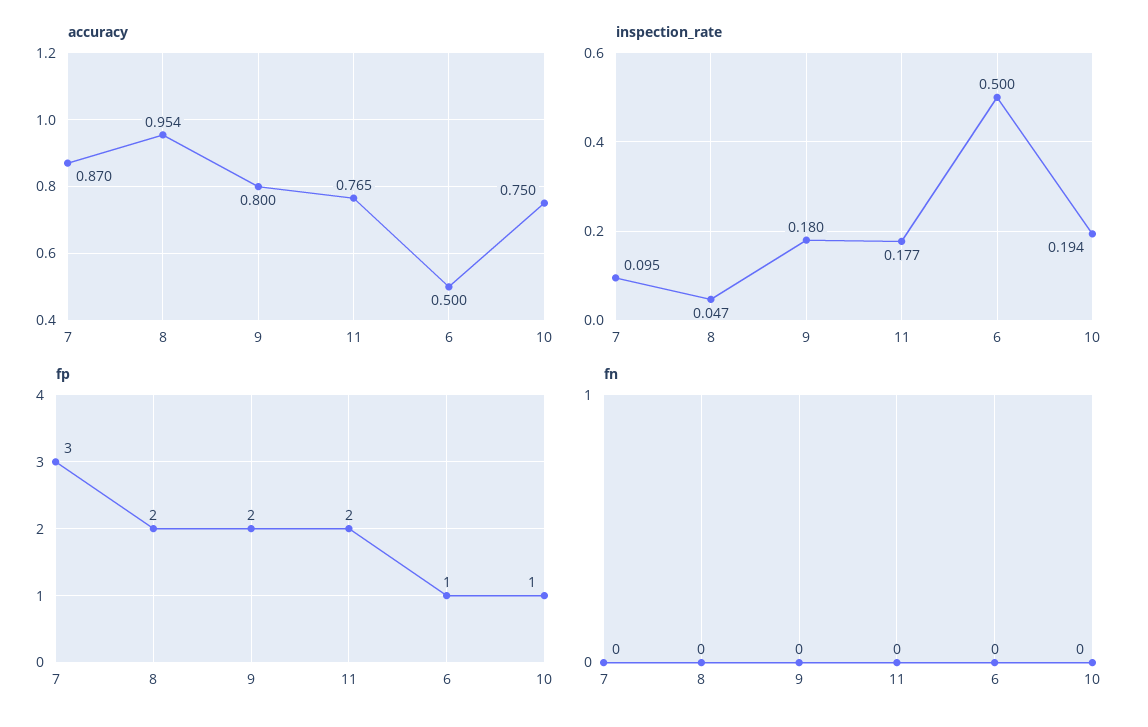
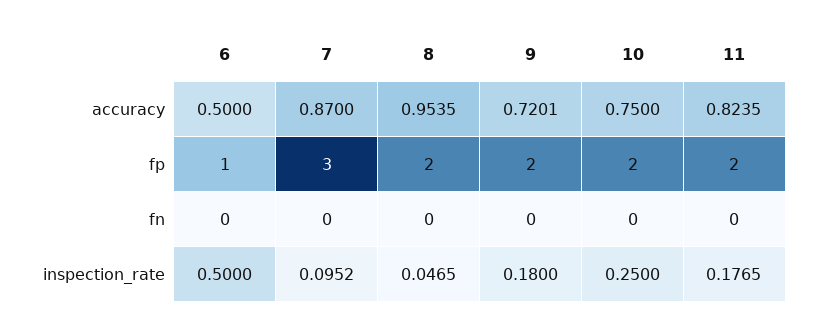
accuracy, 9: 0.8 -> 0.7201
accuracy, 11: 0.765 -> 0.8235
inspection_rate, 10: 0.194 -> 0.25
fp, 10: 1 -> 2

